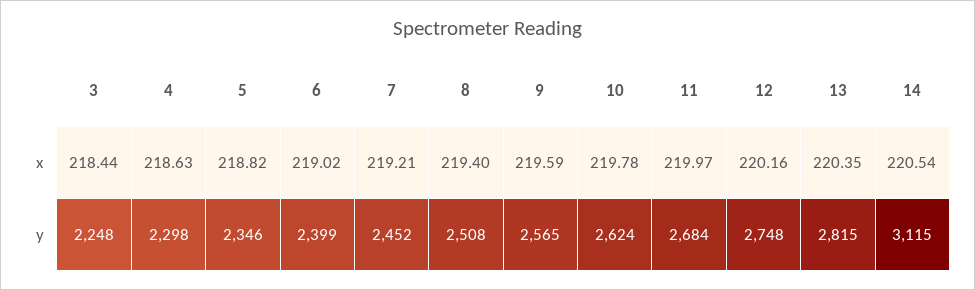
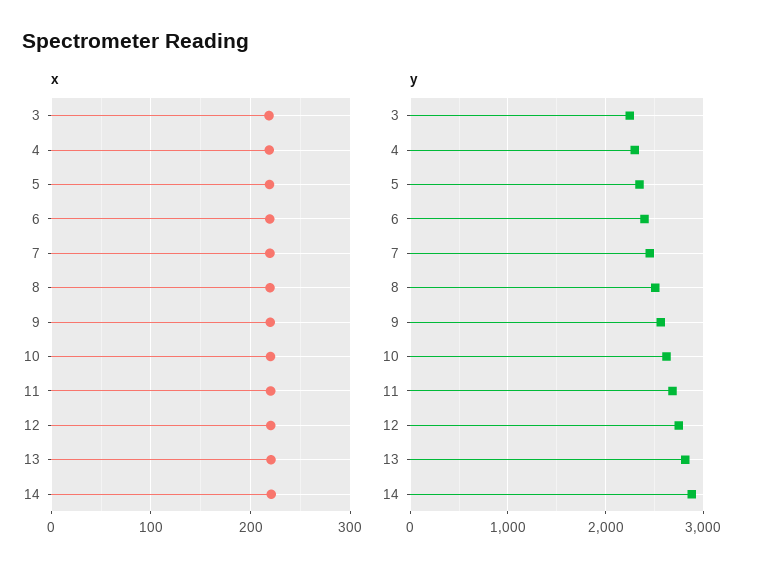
y, 14: 3115 -> 2900

